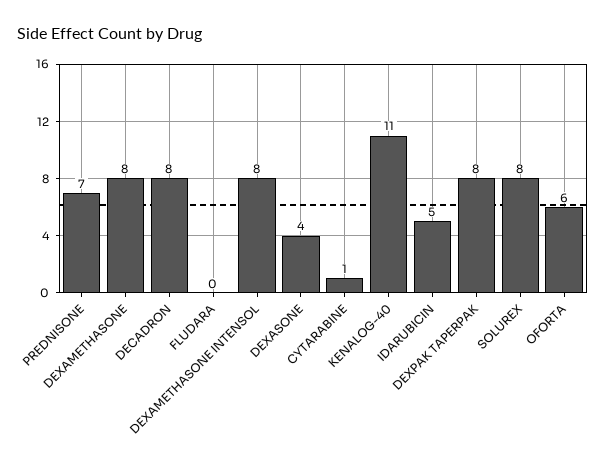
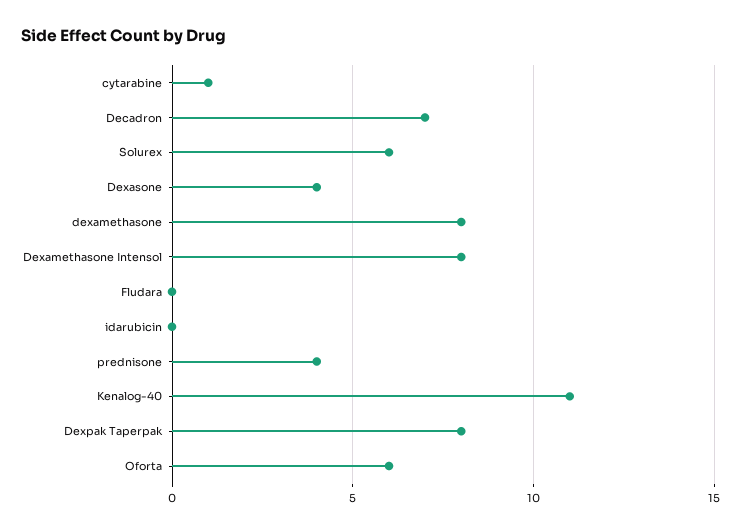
PREDNISONE: 7 -> 4
DECADRON: 8 -> 7
IDARUBICIN: 5 -> 0
SOLUREX: 8 -> 6

